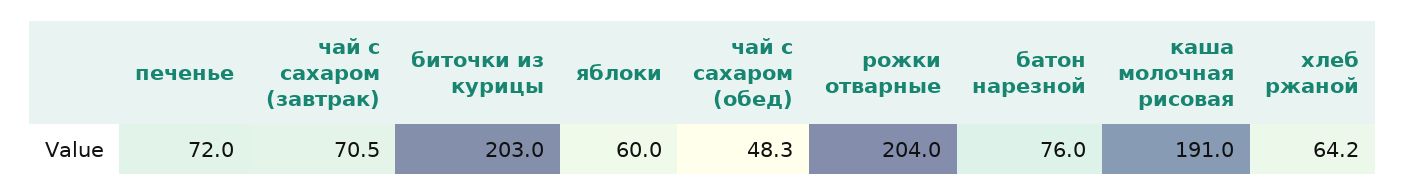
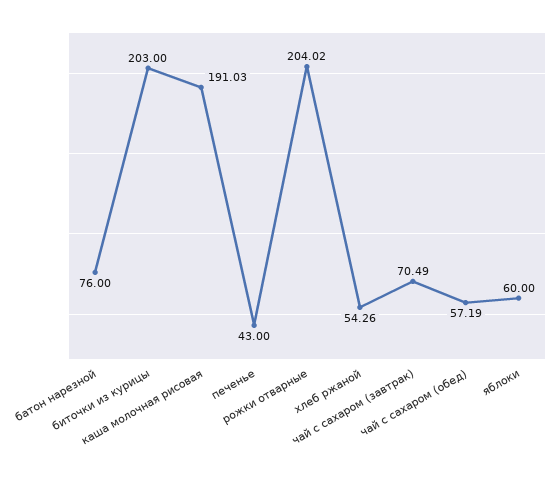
печенье: 72 -> 43
чай с сахаром (обед): 48.3 -> 57.19
хлеб ржаной: 64.2 -> 54.26

